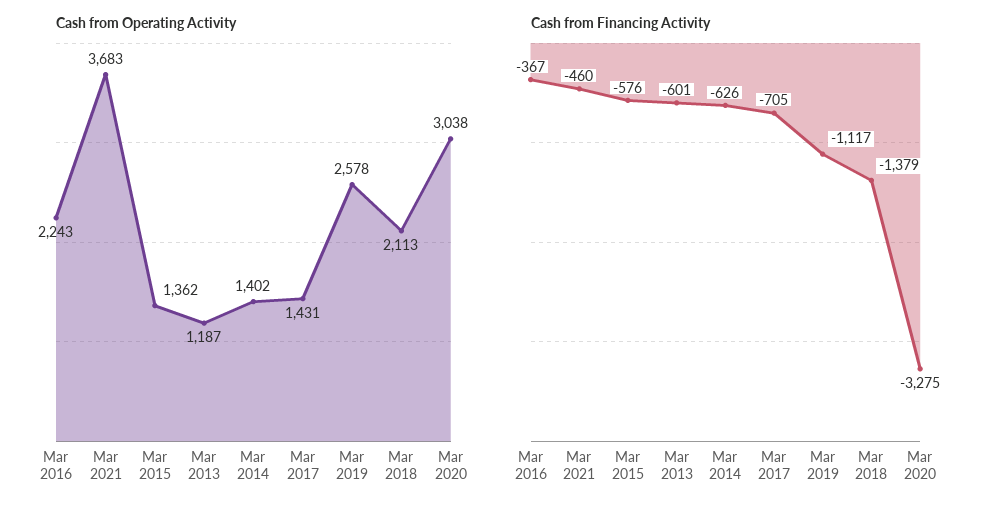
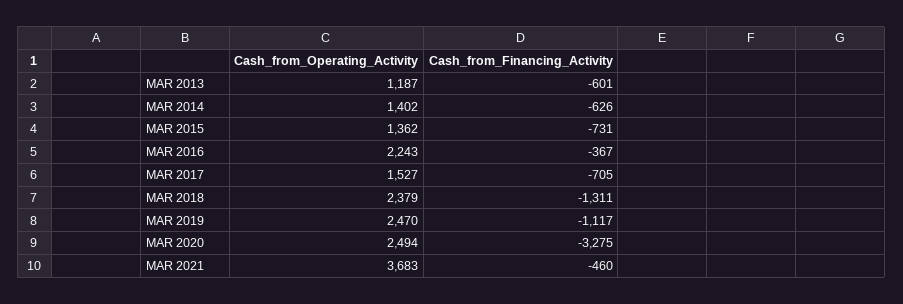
Cash from Operating Activity, Mar 2017: 1431 -> 1527
Cash from Operating Activity, Mar 2019: 2578 -> 2470
Cash from Operating Activity, Mar 2018: 2113 -> 2379
Cash from Operating Activity, Mar 2020: 3038 -> 2494
Cash from Financing Activity, Mar 2015: -576 -> -731
Cash from Financing Activity, Mar 2018: -1379 -> -1311

